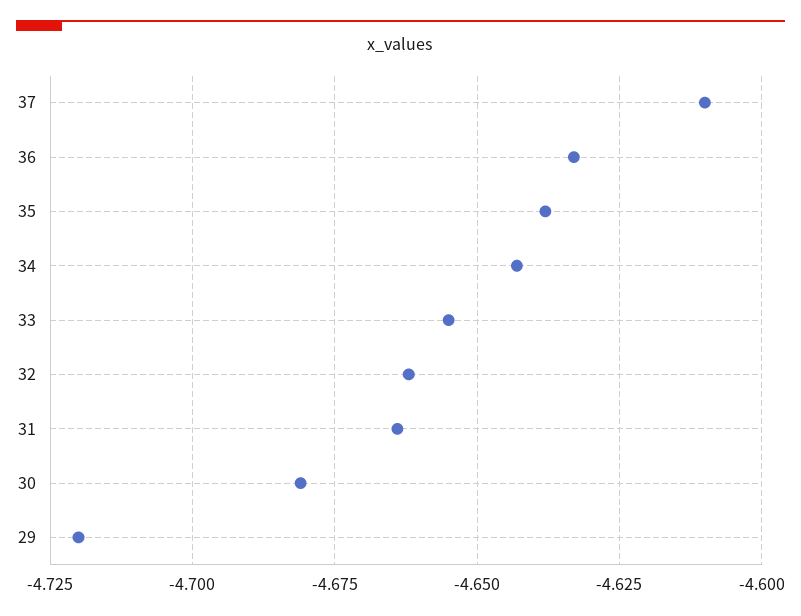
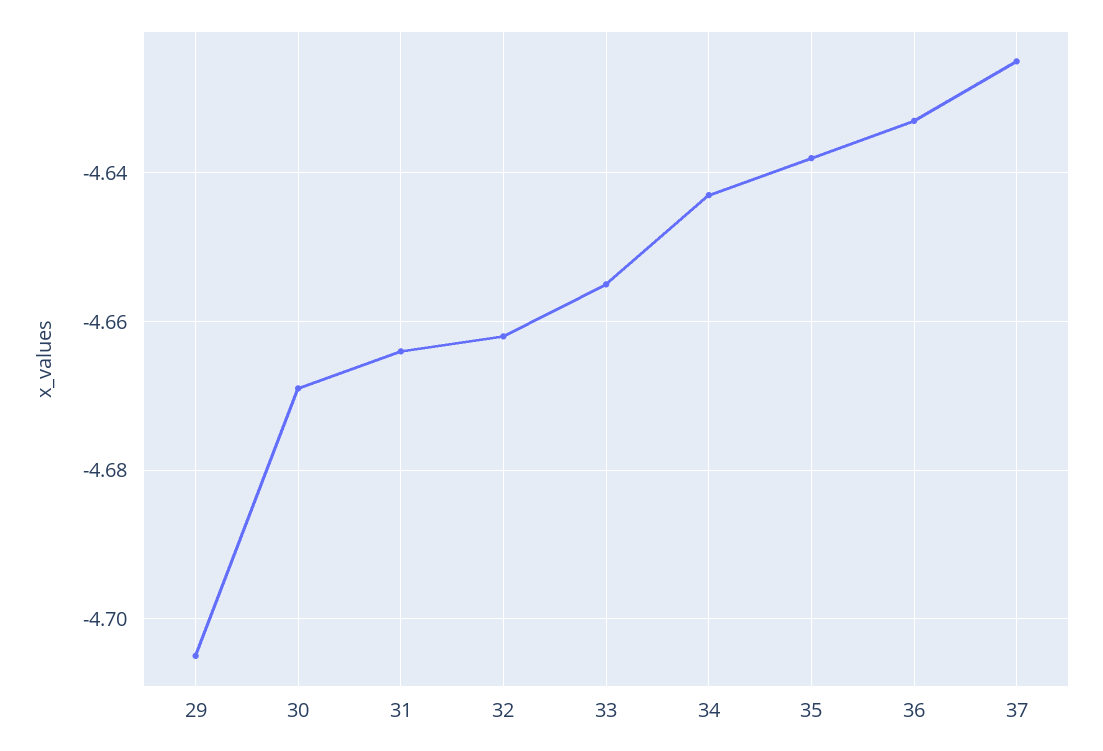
37: -4.61 -> -4.625
30: -4.68 -> -4.67
29: -4.72 -> -4.705

